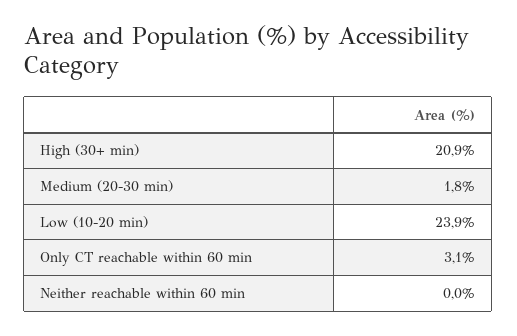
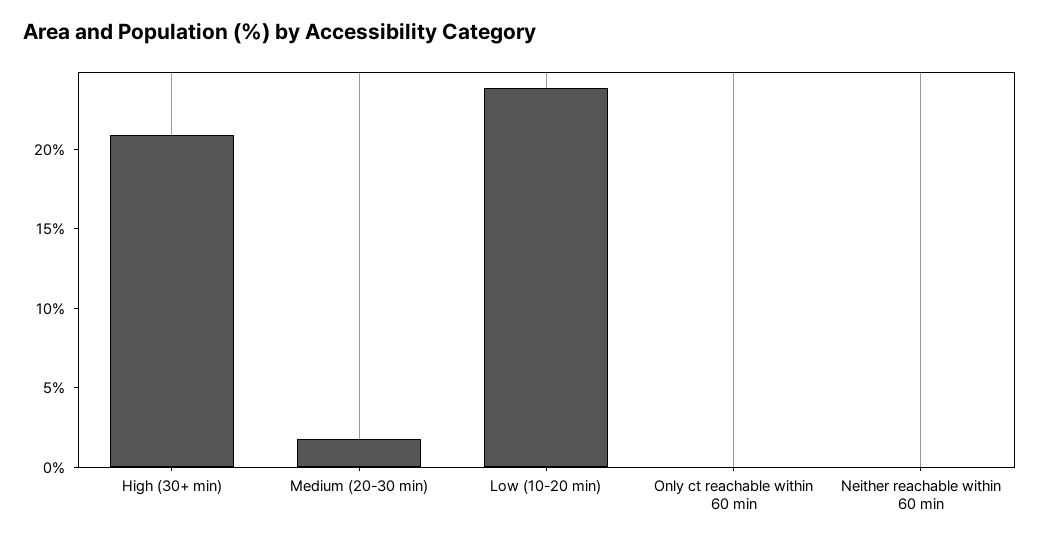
Only CT reachable within 60 min: 3.1 -> 0

